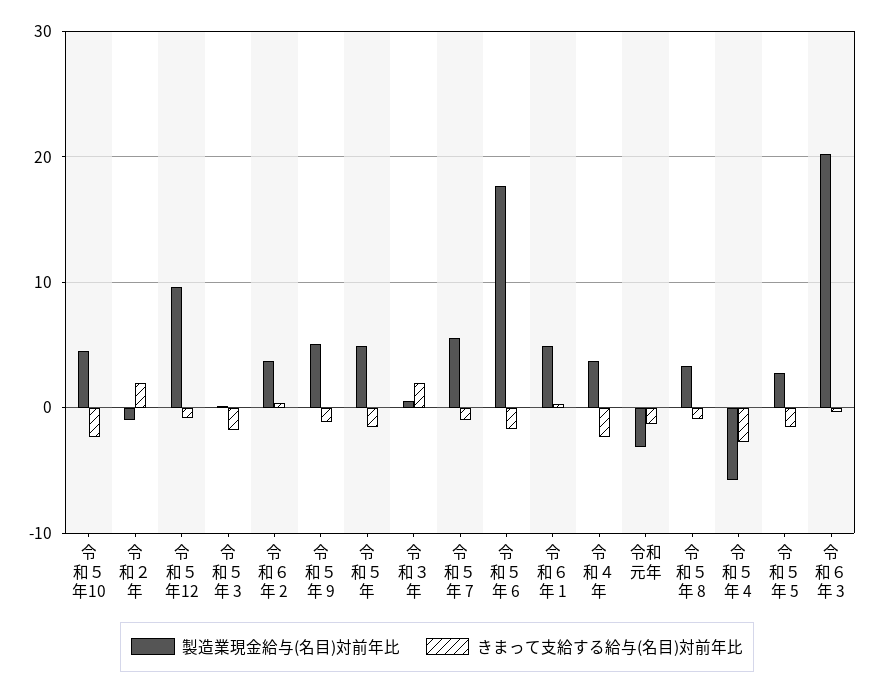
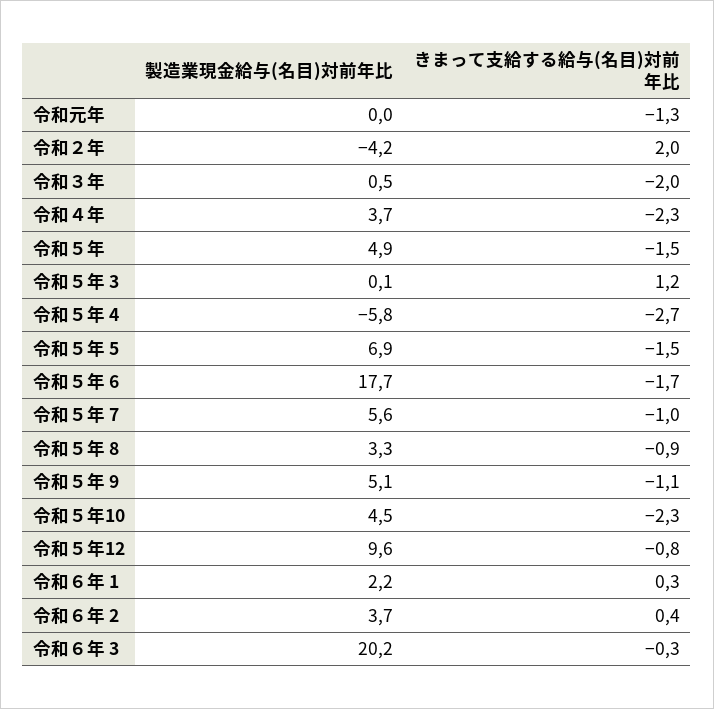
製造業現金給与(名目)対前年比, 令和２年: -1 -> -4.2
きまって支給する給与(名目)対前年比, 令和５年 3: -2 -> 1.2
きまって支給する給与(名目)対前年比, 令和３年: 2 -> -2
製造業現金給与(名目)対前年比, 令和６年 1: 5 -> 2.2
製造業現金給与(名目)対前年比, 令和元年: -3 -> 0
製造業現金給与(名目)対前年比, 令和５年 5: 3 -> 6.9

